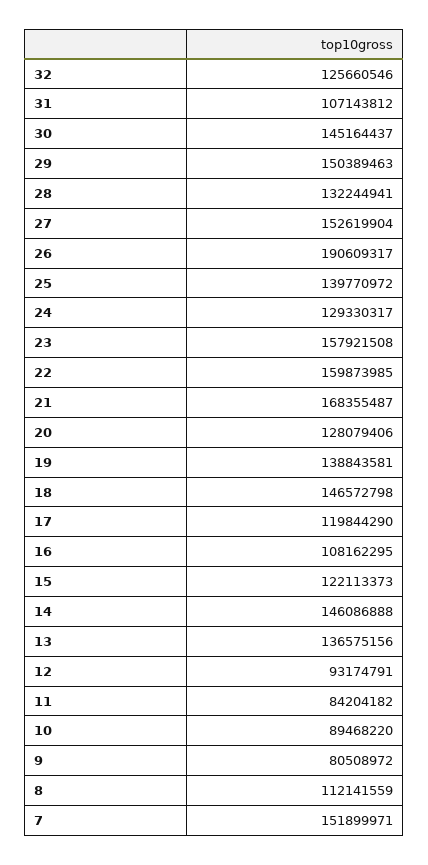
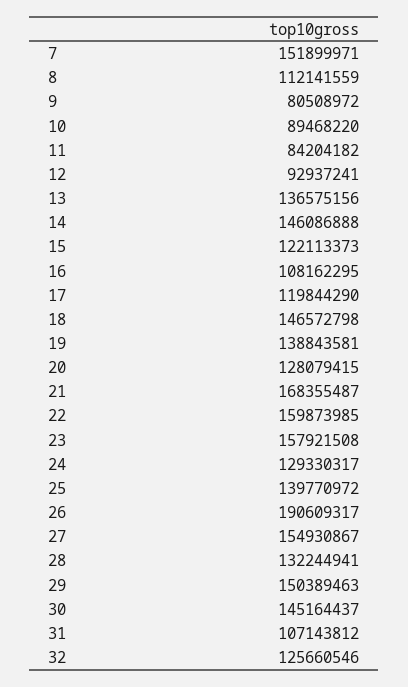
27: 152619904 -> 154930867
20: 128079406 -> 128079415
12: 93174791 -> 92937241

